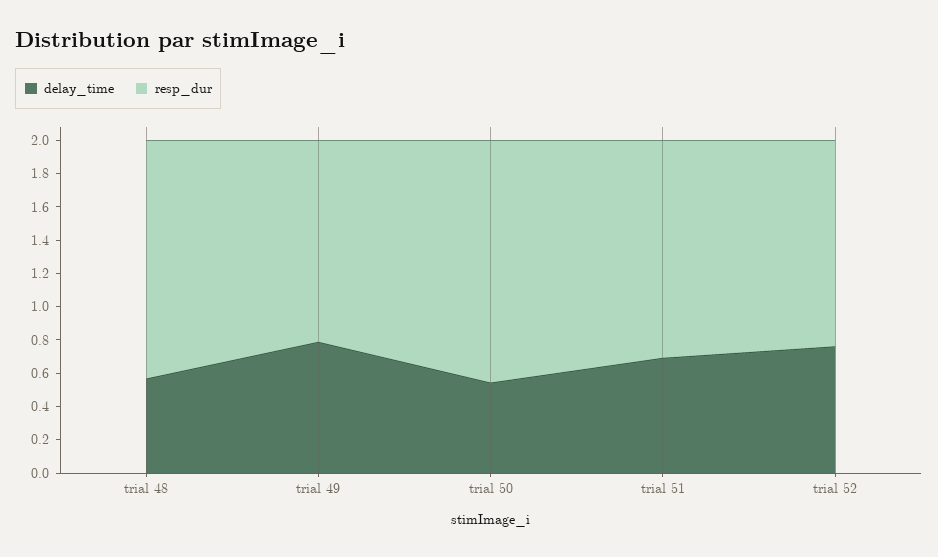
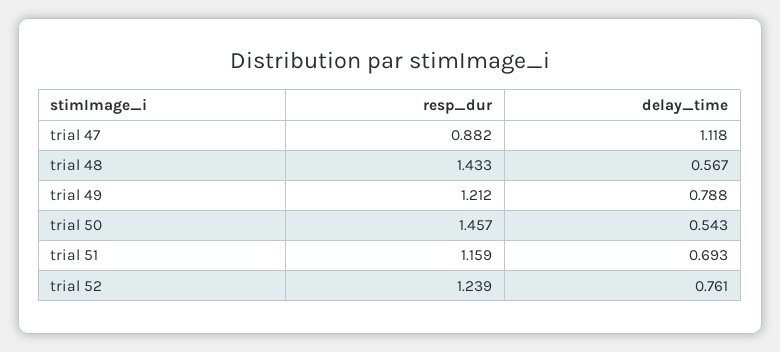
resp_dur, trial 51: 1.3 -> 1.159
resp_dur, trial 47: none -> 0.882
delay_time, trial 47: none -> 1.118

